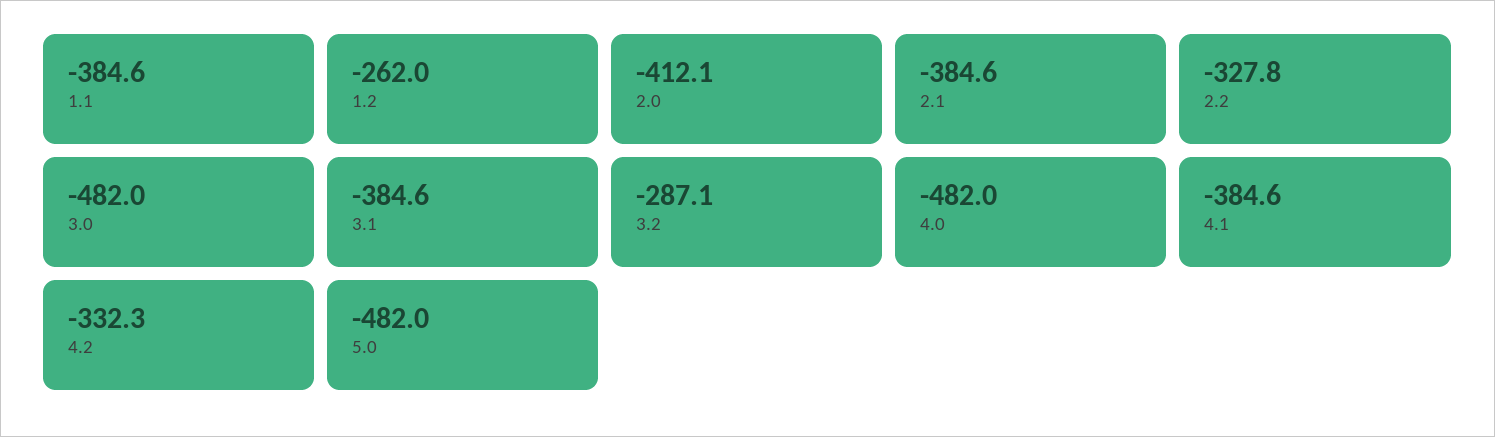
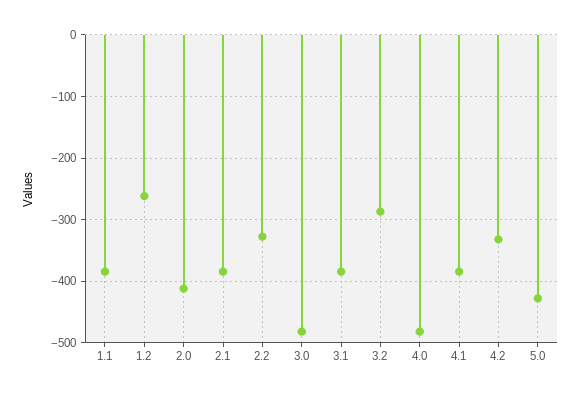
5.0: -482 -> -430

